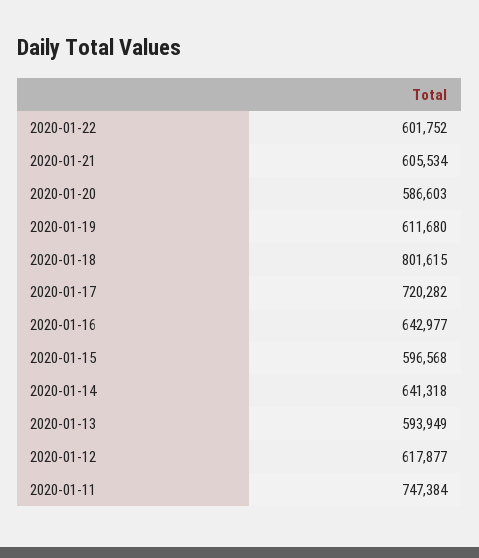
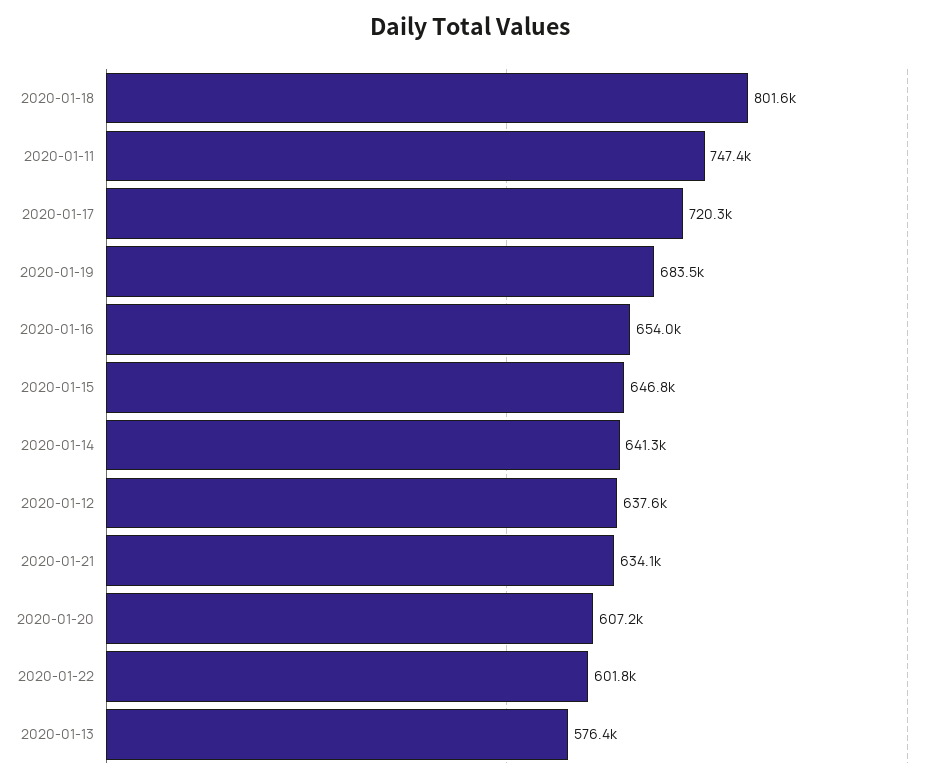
2020-01-21: 605534 -> 634100
2020-01-20: 586603 -> 607200
2020-01-19: 611680 -> 683500
2020-01-16: 642977 -> 654000
2020-01-15: 596568 -> 646800
2020-01-13: 593949 -> 576400
2020-01-12: 617877 -> 637600

